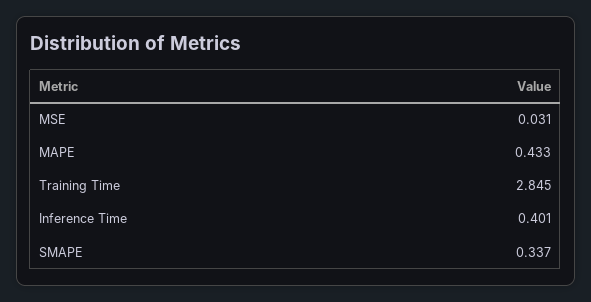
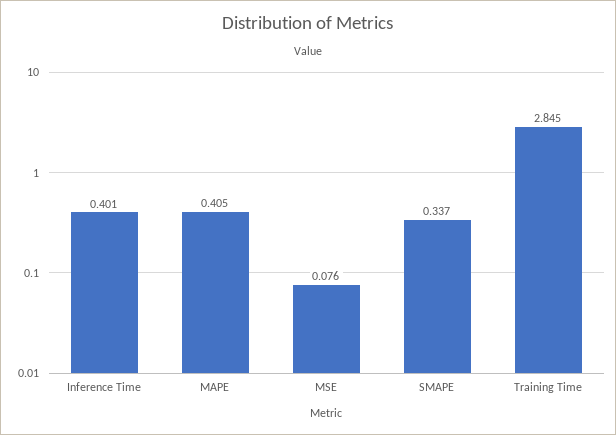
MSE: 0.031 -> 0.076
MAPE: 0.433 -> 0.405

